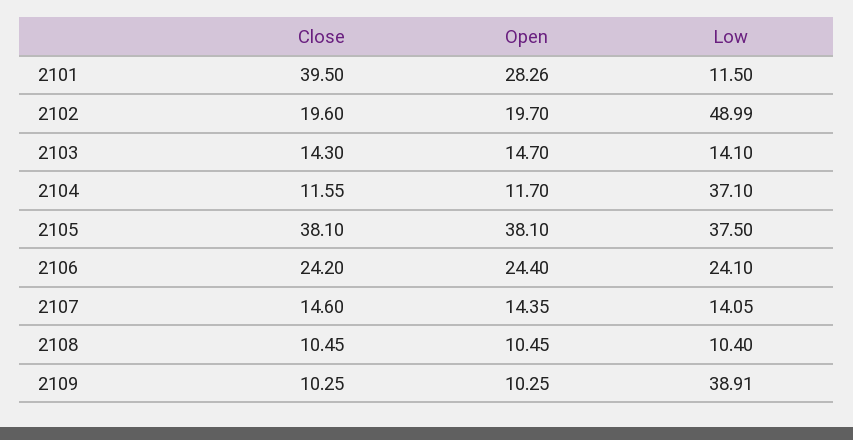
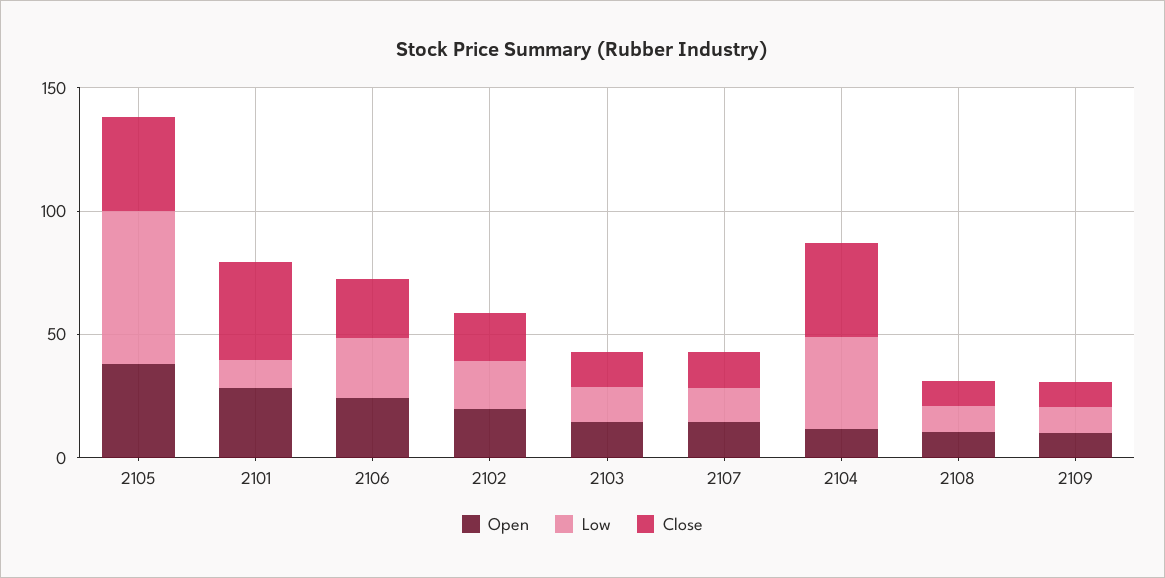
Low, 2102: 48.99 -> 20
Close, 2104: 11.55 -> 40
Low, 2105: 37.5 -> 60
Low, 2109: 38.91 -> 10

